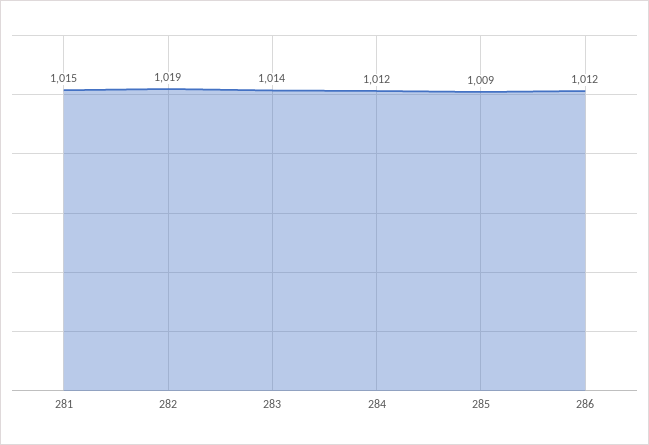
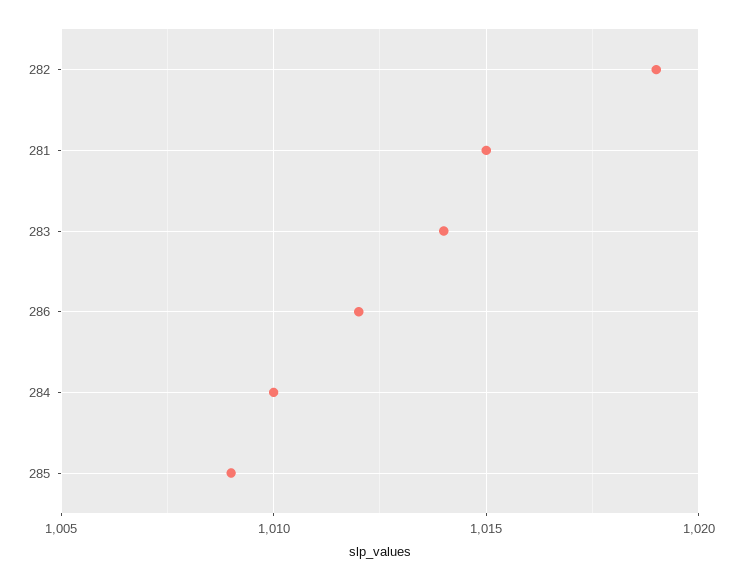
284: 1012 -> 1010

